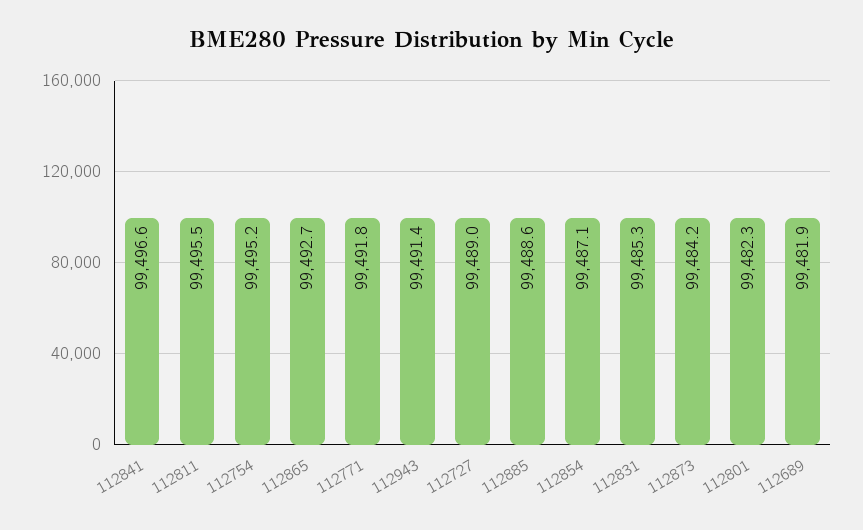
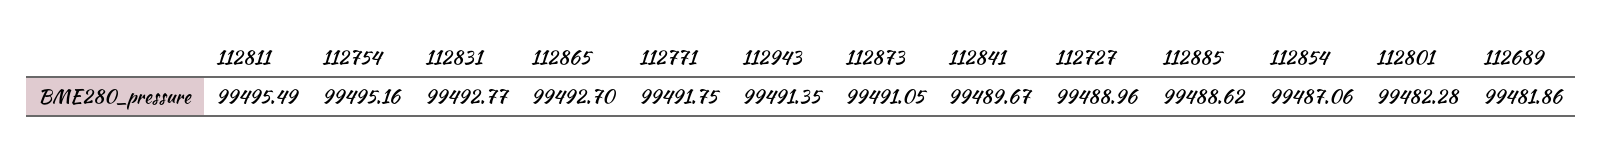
112841: 99496.6 -> 99489.67
112831: 99485.3 -> 99492.77
112873: 99484.2 -> 99491.05

